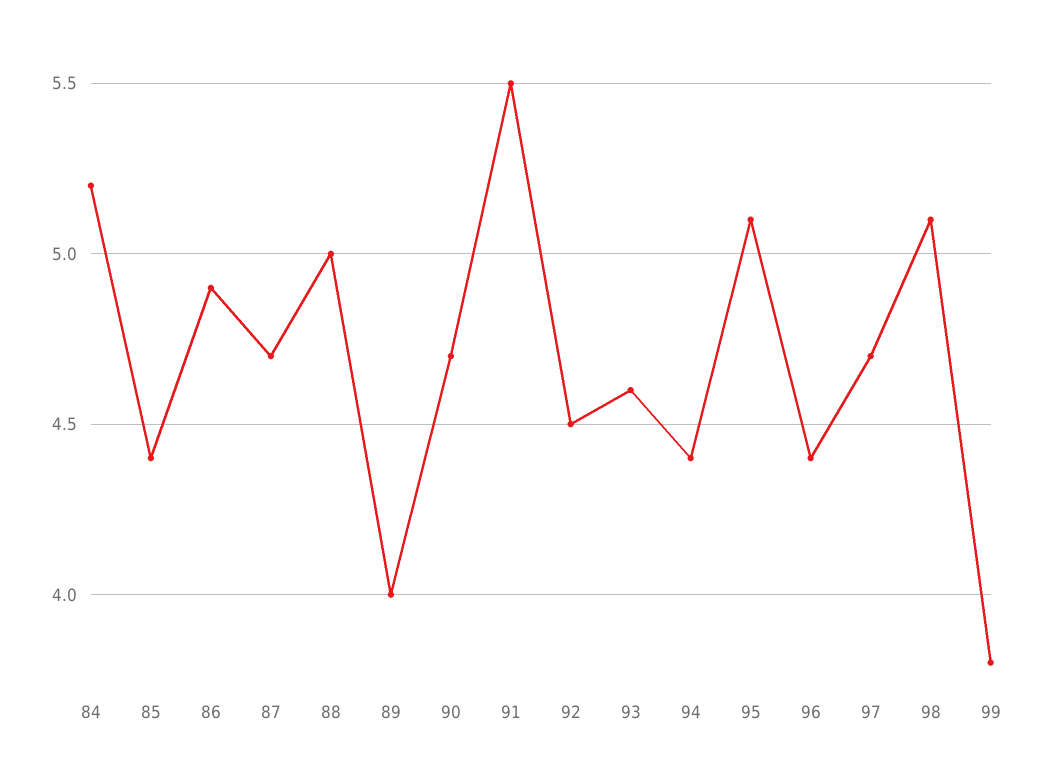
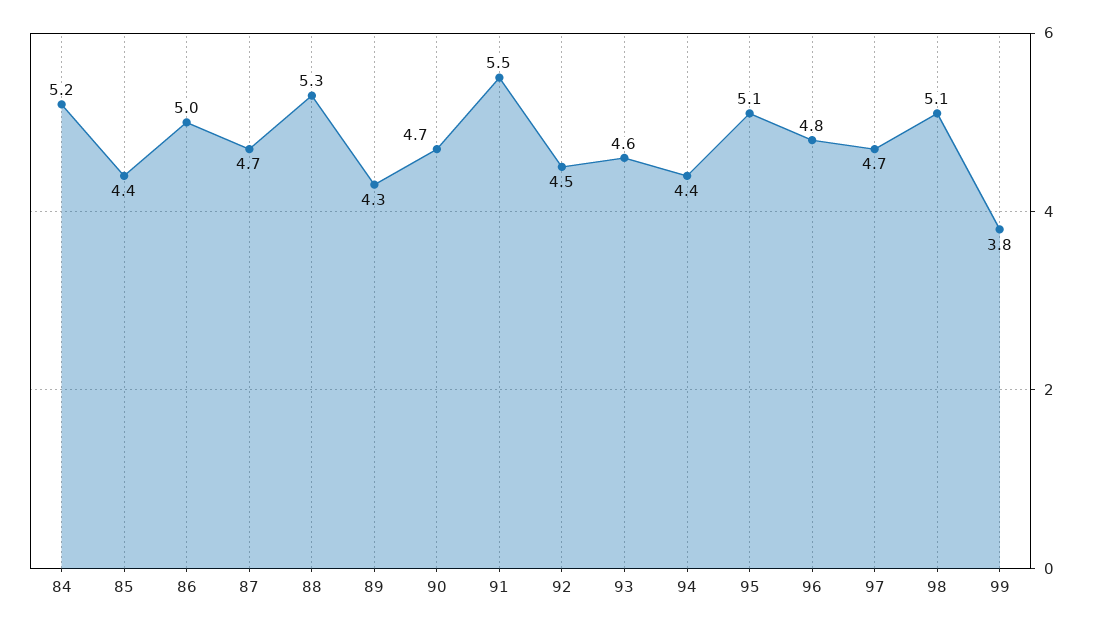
86: 4.9 -> 5
88: 5 -> 5.3
89: 4 -> 4.3
96: 4.4 -> 4.8

